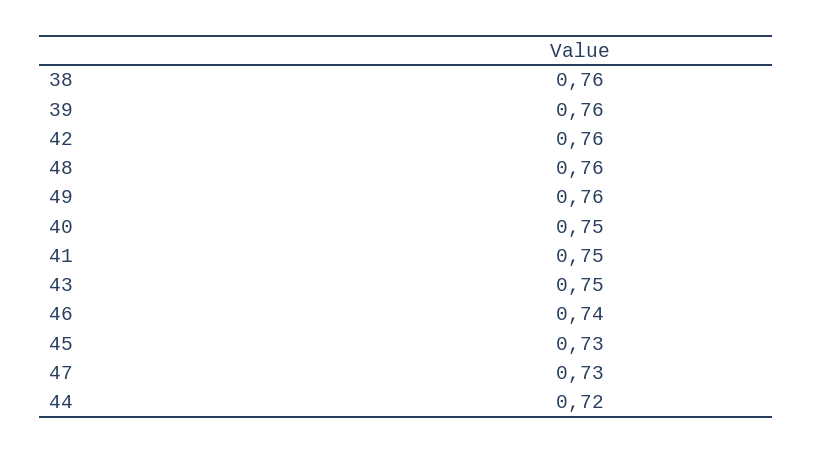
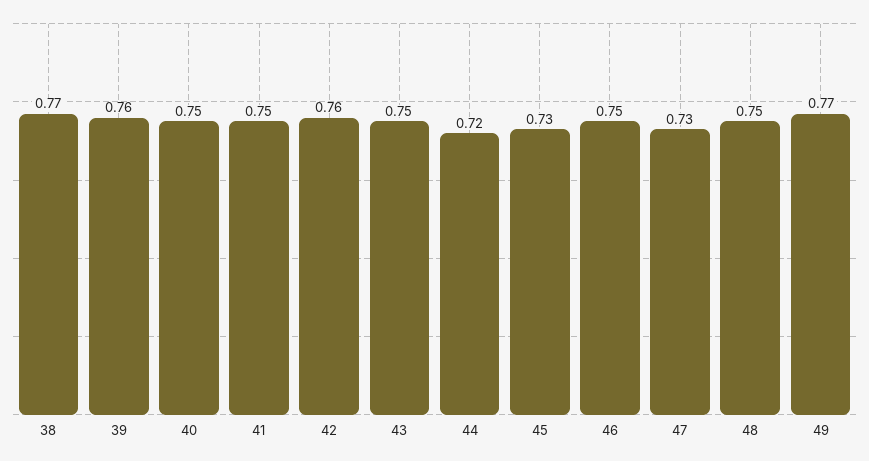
38: 0.76 -> 0.77
48: 0.76 -> 0.75
49: 0.76 -> 0.77
46: 0.74 -> 0.75

